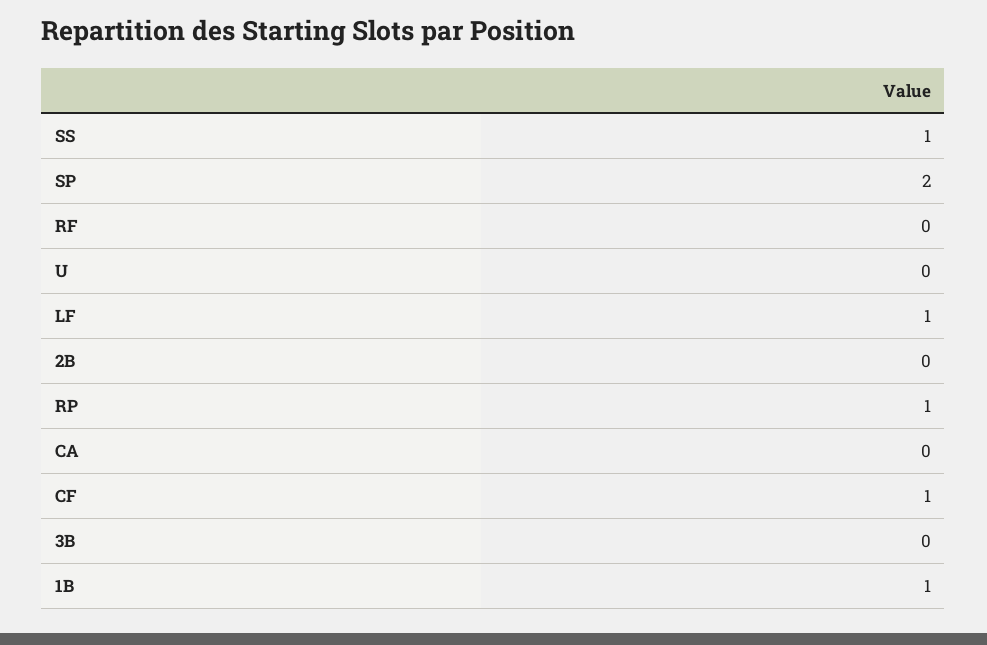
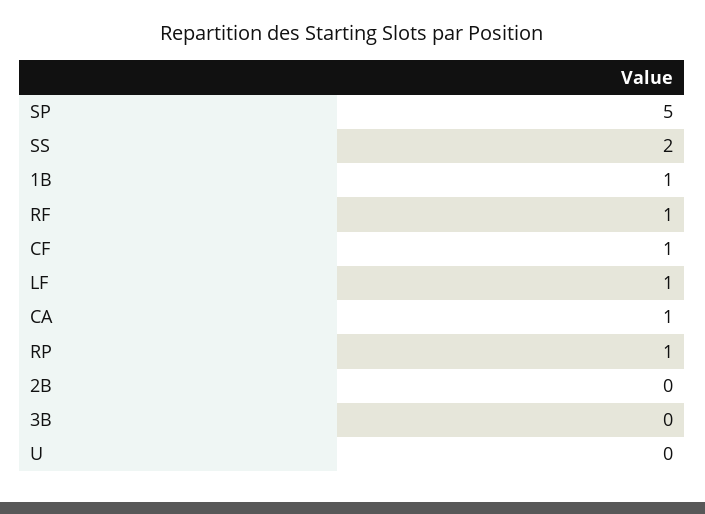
SS: 1 -> 2
SP: 2 -> 5
RF: 0 -> 1
CA: 0 -> 1

